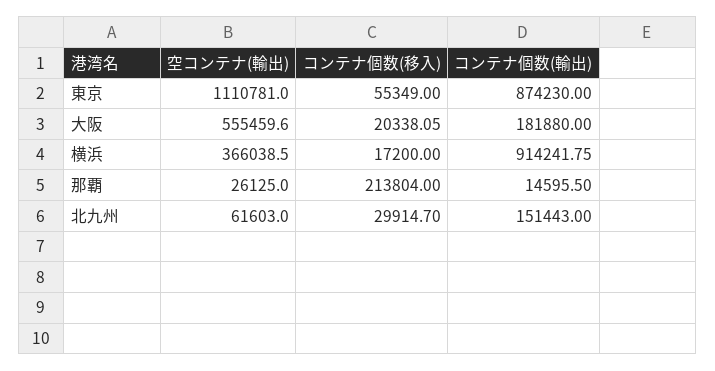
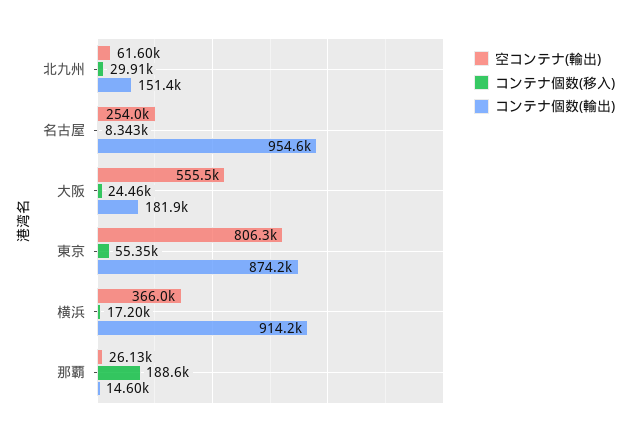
空コンテナ(輸出), 東京: 1110781 -> 806300
コンテナ個数(移入), 大阪: 20338.05 -> 24460
コンテナ個数(移入), 那覇: 213804 -> 188600
空コンテナ(輸出), 名古屋: none -> 254000
コンテナ個数(移入), 名古屋: none -> 8343
コンテナ個数(輸出), 名古屋: none -> 954600

